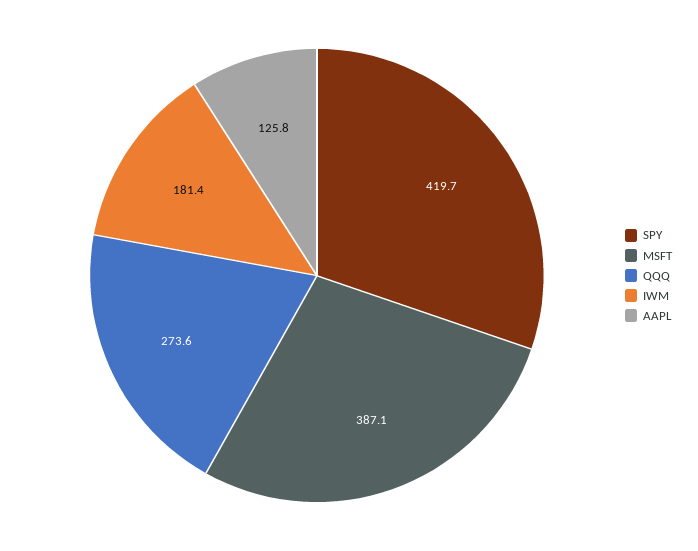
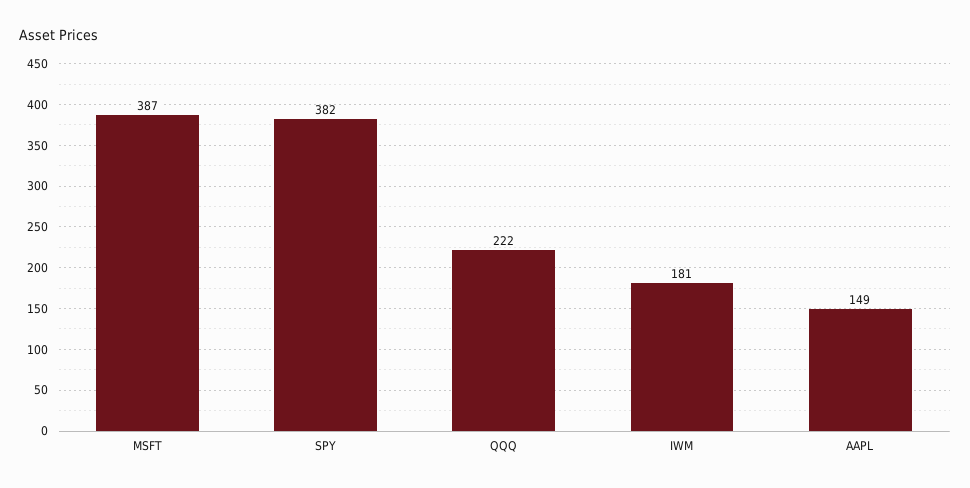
SPY: 419.7 -> 382
QQQ: 273.6 -> 222
AAPL: 125.8 -> 149

